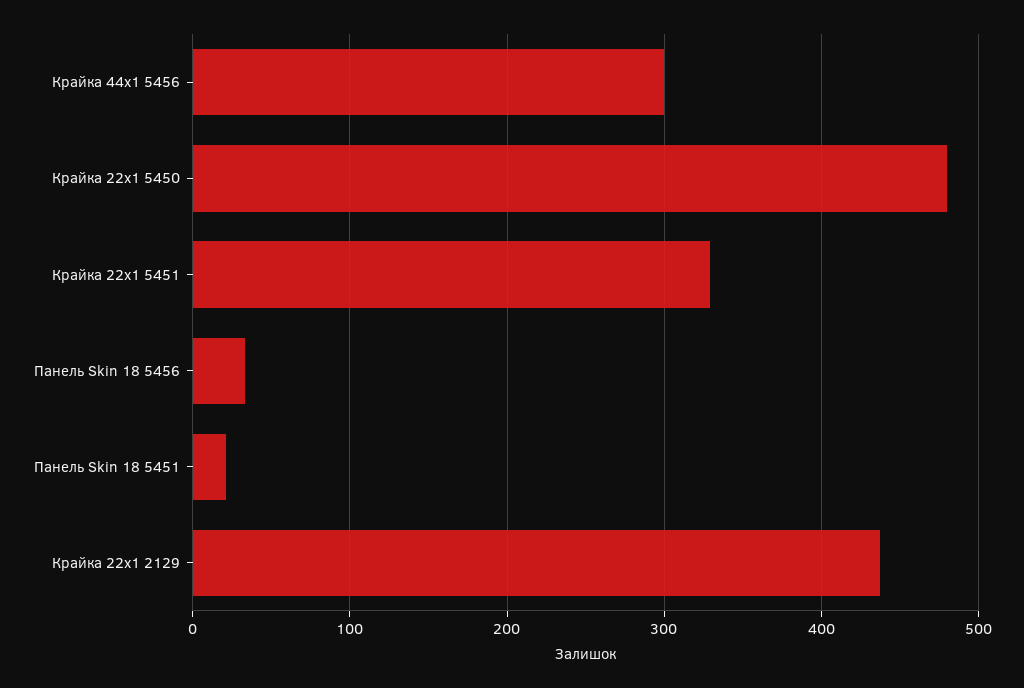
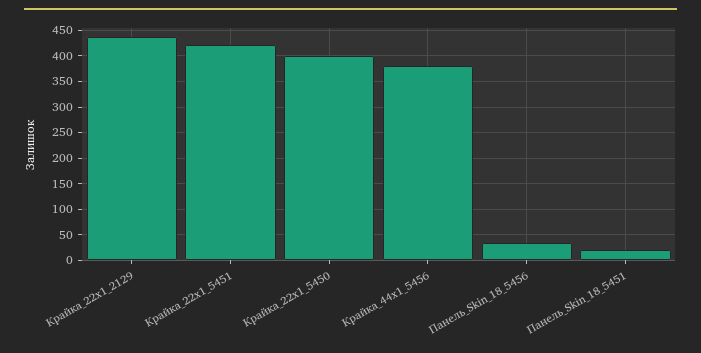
Крайка 44x1 5456: 300 -> 375
Крайка 22x1 5450: 480 -> 400
Крайка 22x1 5451: 330 -> 425

